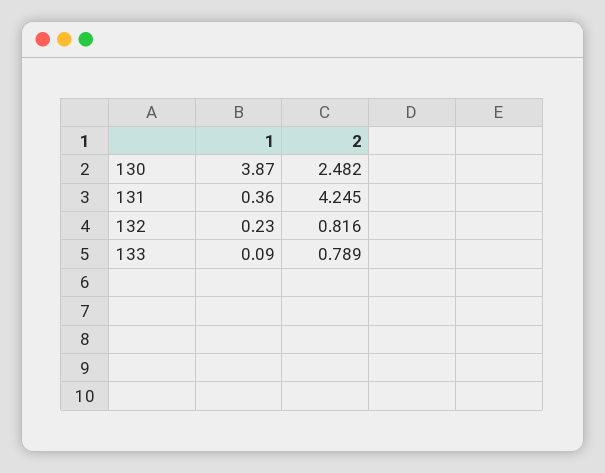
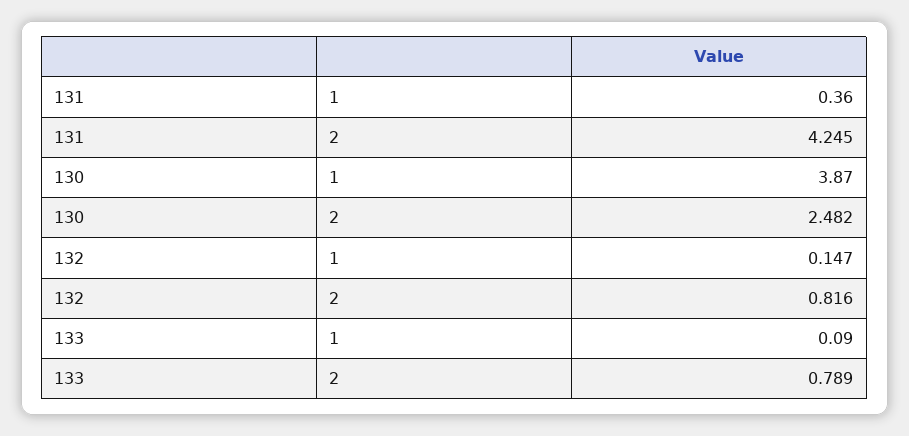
1, 132: 0.23 -> 0.147

